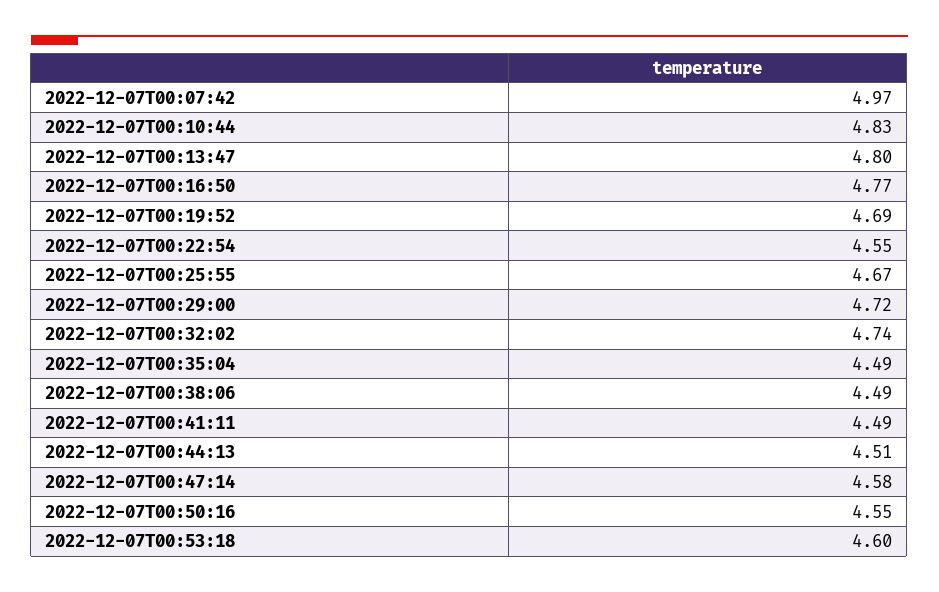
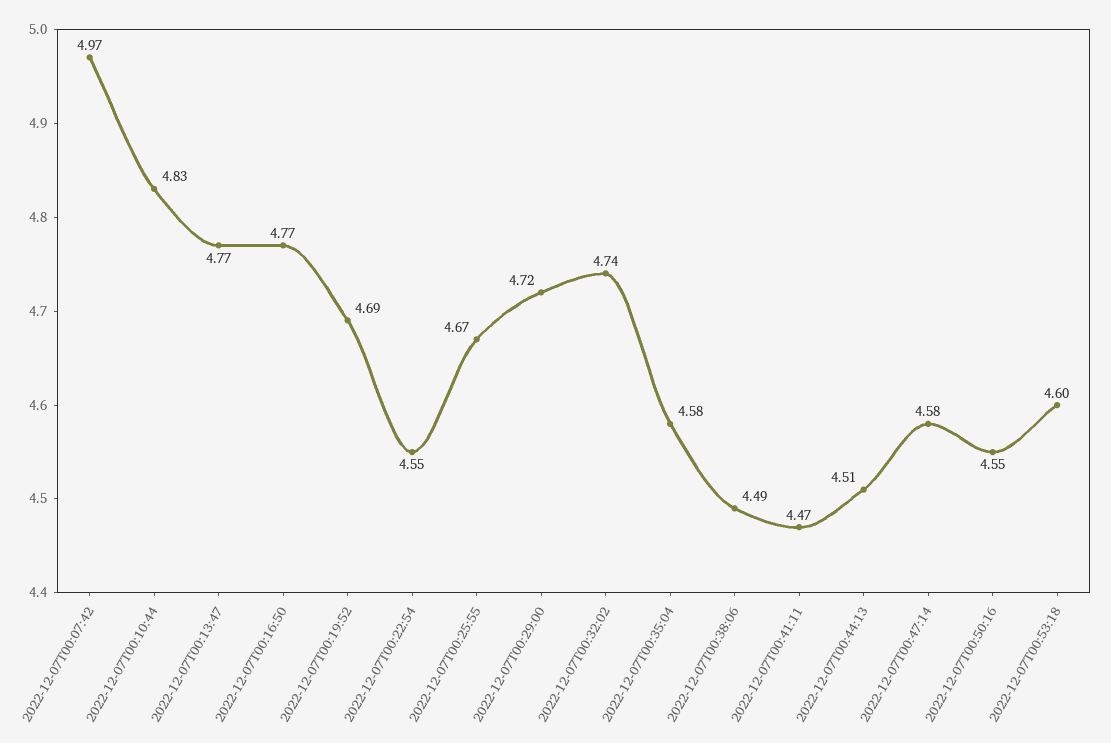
2022-12-07T00:13:47: 4.8 -> 4.77
2022-12-07T00:35:04: 4.49 -> 4.58
2022-12-07T00:41:11: 4.49 -> 4.47

